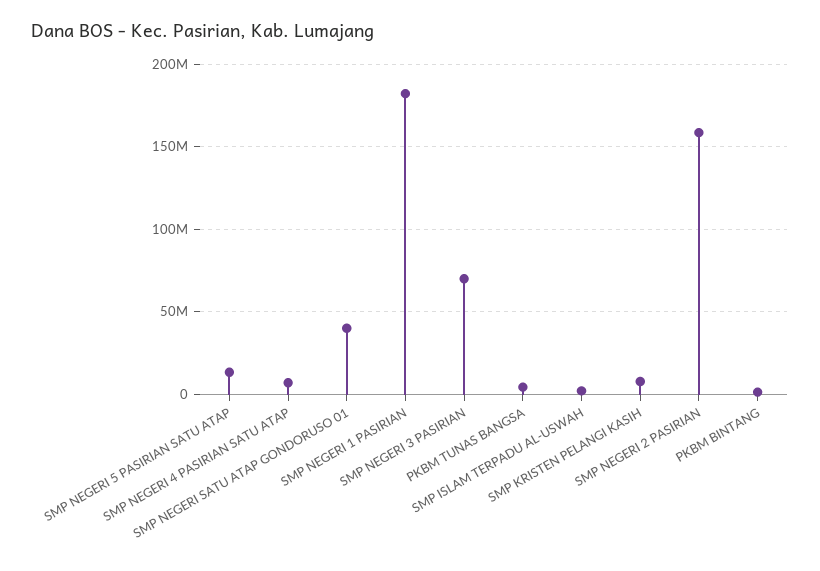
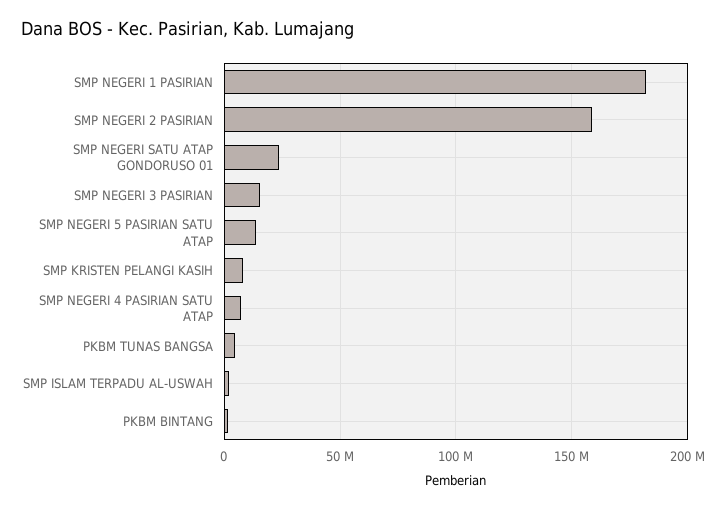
SMP NEGERI SATU ATAP GONDORUSO 01: 40000000 -> 25000000
SMP NEGERI 3 PASIRIAN: 70000000 -> 15000000

